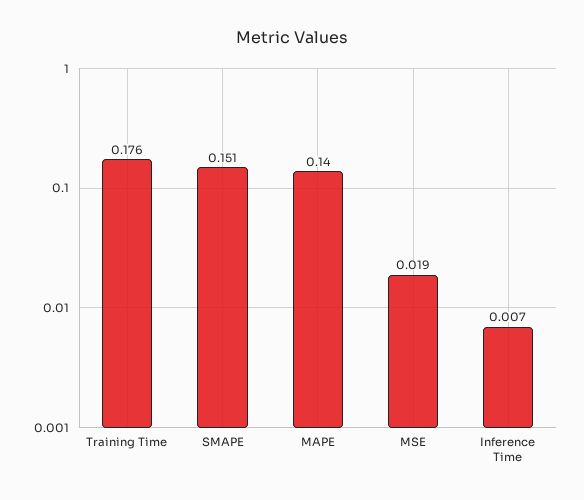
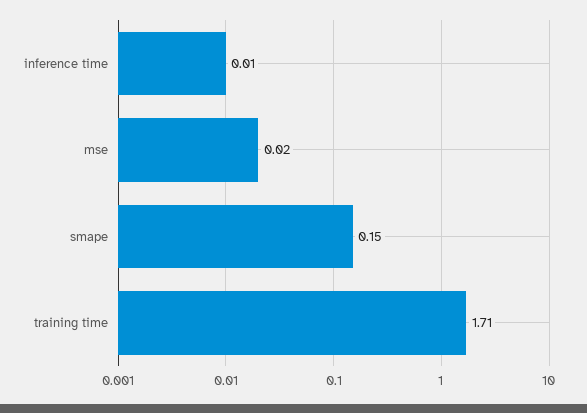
Training Time: 0.176 -> 1.71
MAPE: 0.14 -> none

